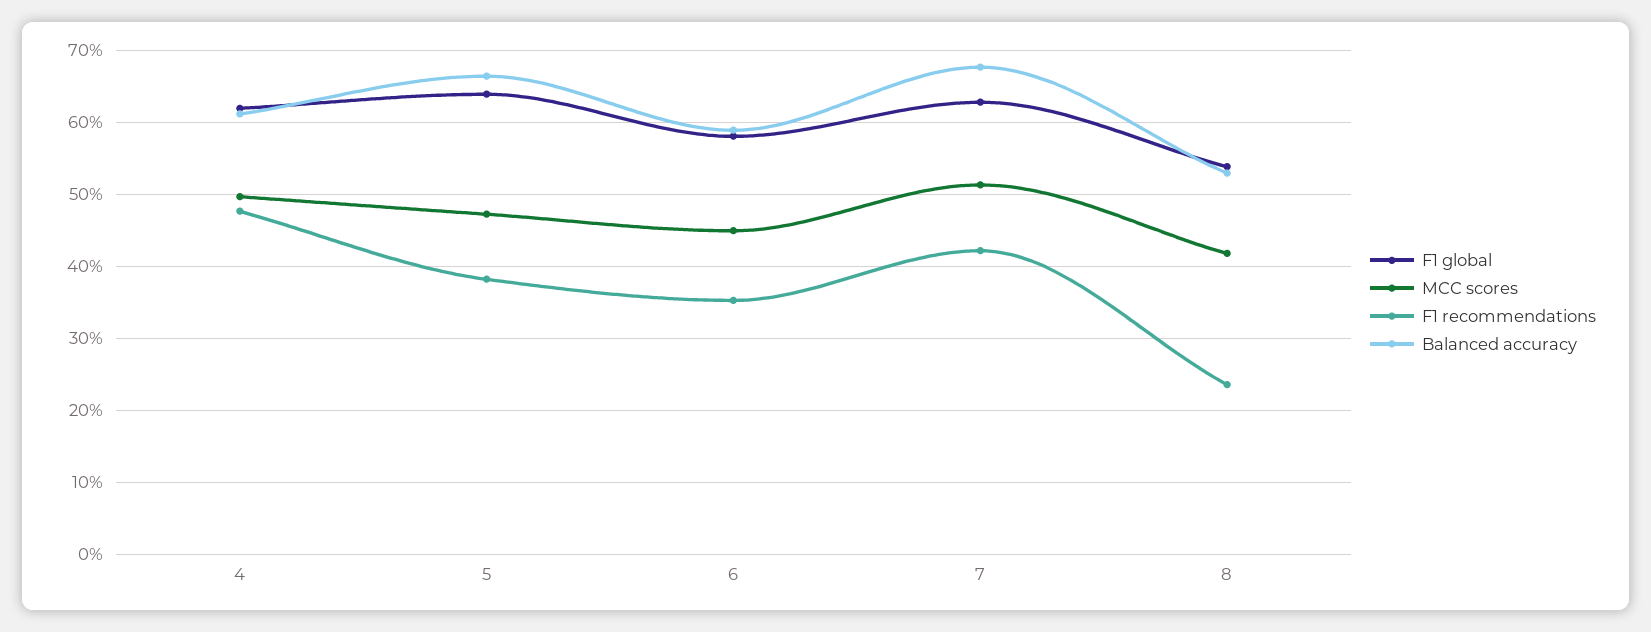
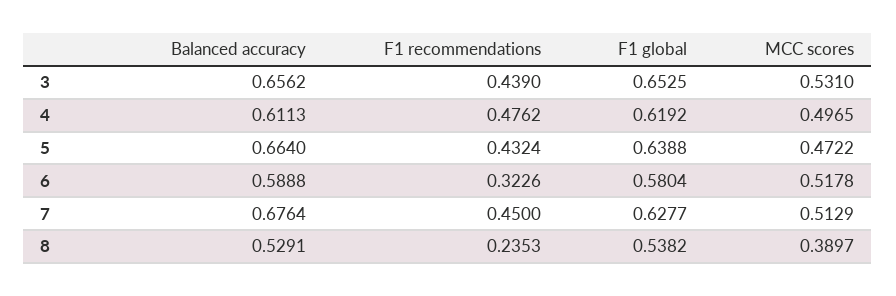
F1 recommendations, 5: 0.38 -> 0.4324
MCC scores, 6: 0.45 -> 0.5178
F1 recommendations, 6: 0.35 -> 0.3226
F1 recommendations, 7: 0.42 -> 0.45
MCC scores, 8: 0.42 -> 0.3897
Balanced accuracy, 3: none -> 0.6562
F1 recommendations, 3: none -> 0.439
F1 global, 3: none -> 0.6525
MCC scores, 3: none -> 0.531

